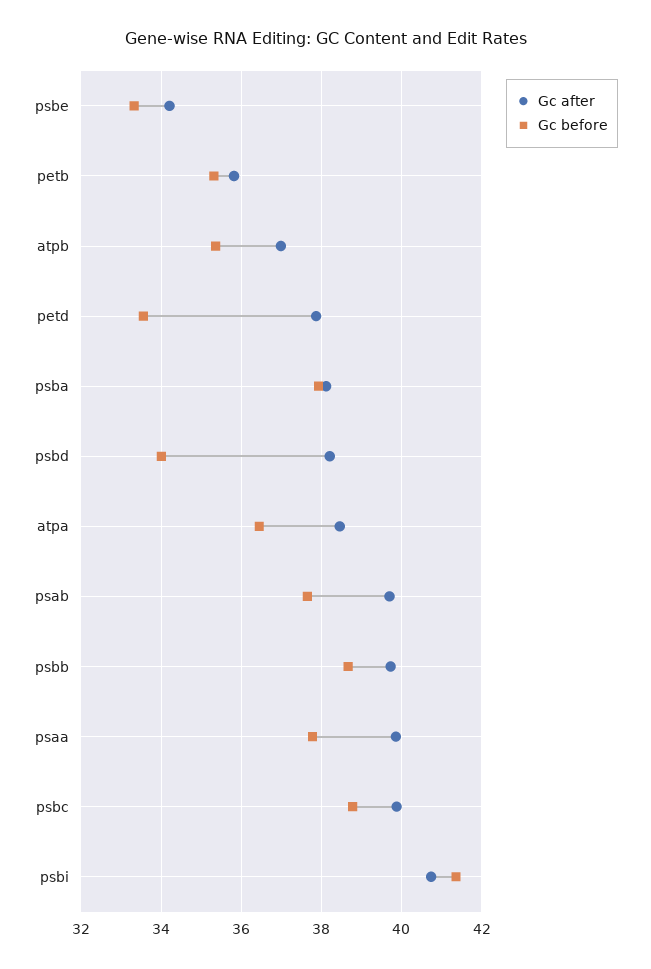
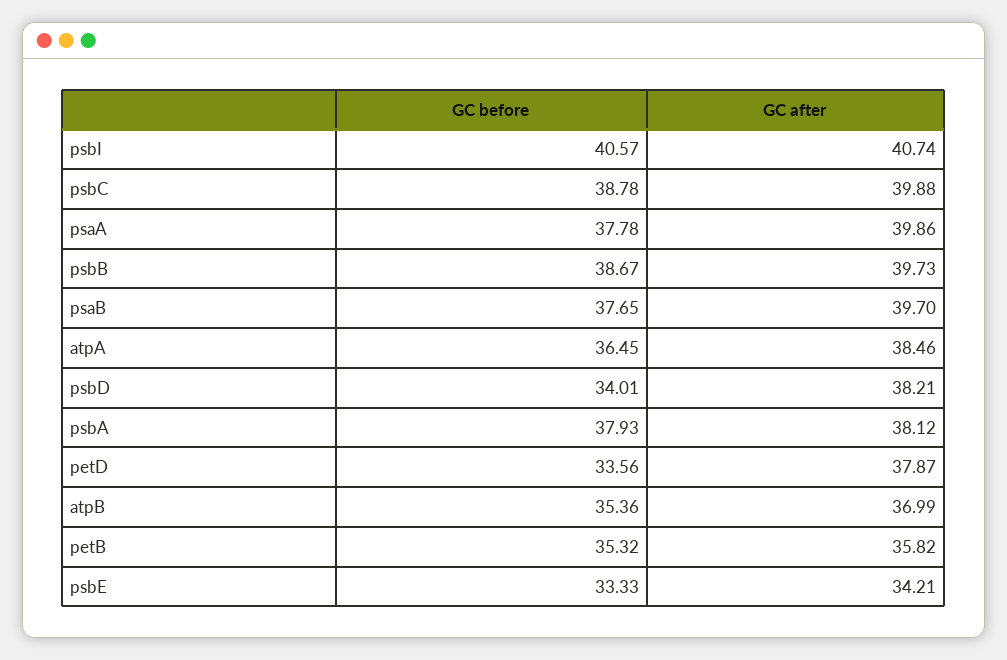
Gc before, psbi: 41.4 -> 40.57

